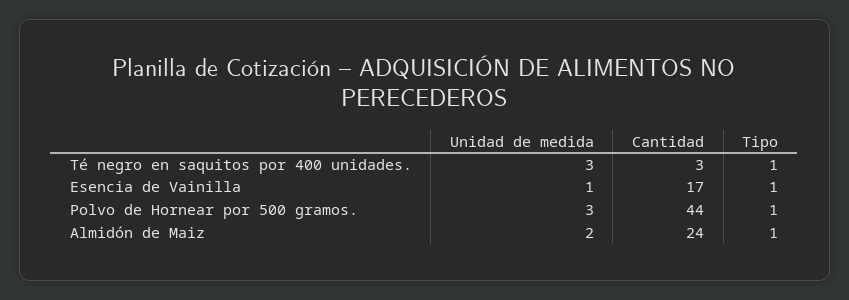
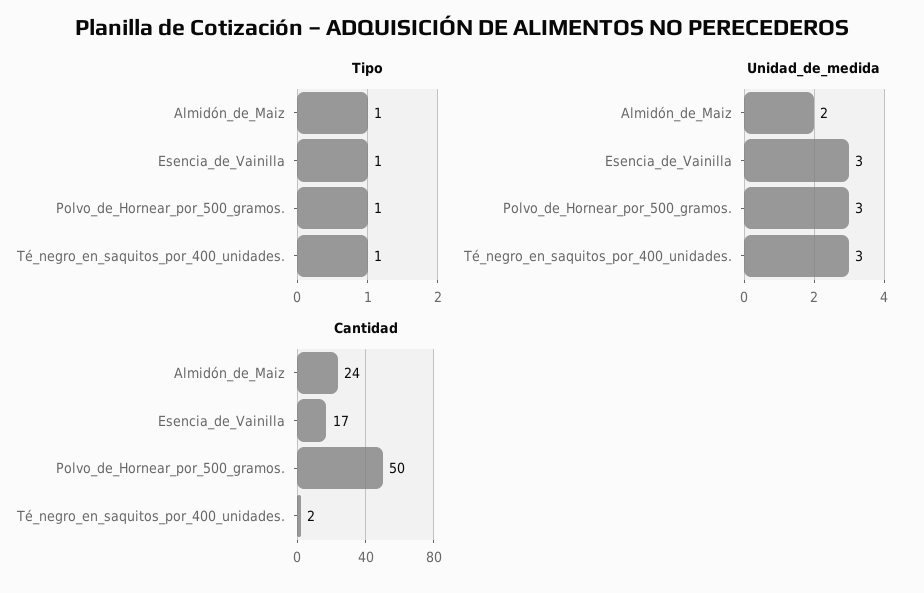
Cantidad, Té negro en saquitos por 400 unidades.: 3 -> 2
Unidad de medida, Esencia de Vainilla: 1 -> 3
Cantidad, Polvo de Hornear por 500 gramos.: 44 -> 50

